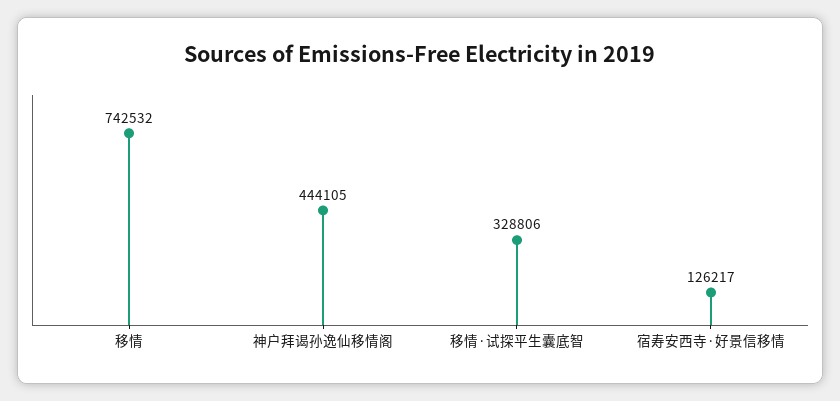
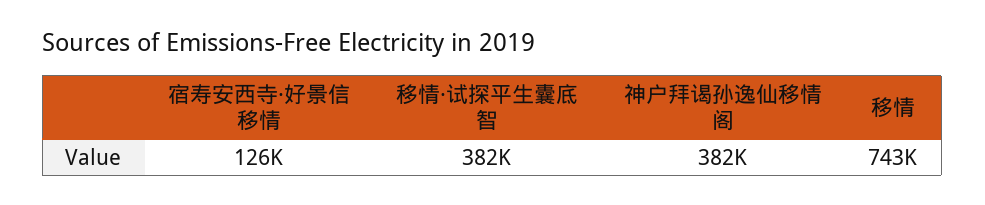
神户拜谒孙逸仙移情阁: 444105 -> 382000
移情·试探平生囊底智: 328806 -> 382000

